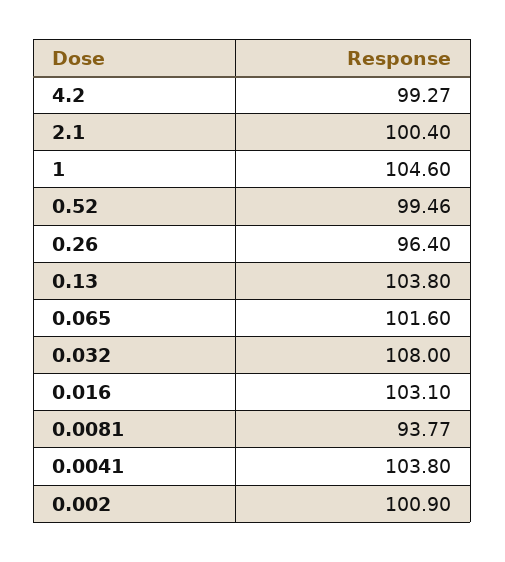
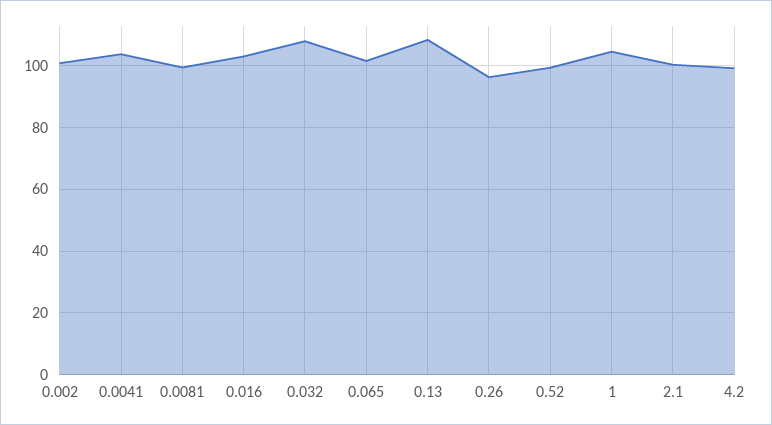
0.13: 103.8 -> 108
0.0081: 93.77 -> 100

